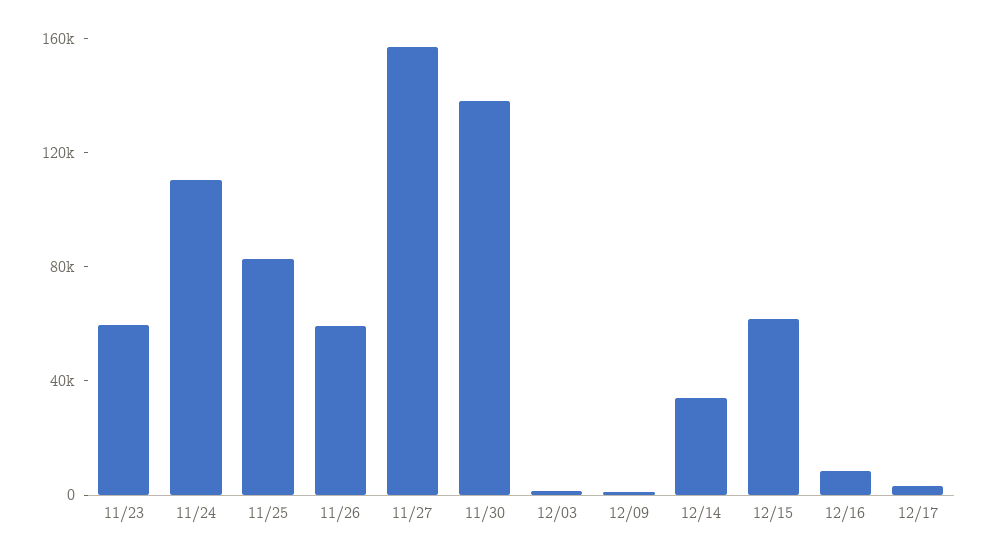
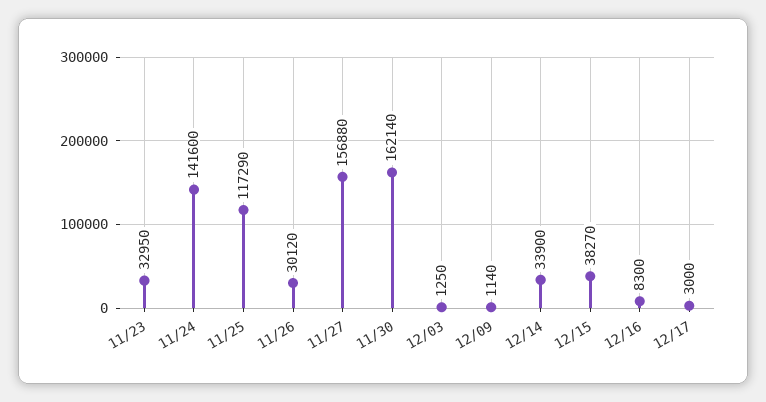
11/23: 60000 -> 32950
11/24: 110000 -> 141600
11/25: 80000 -> 117290
11/26: 60000 -> 30120
11/30: 140000 -> 162140
12/15: 60000 -> 38270

